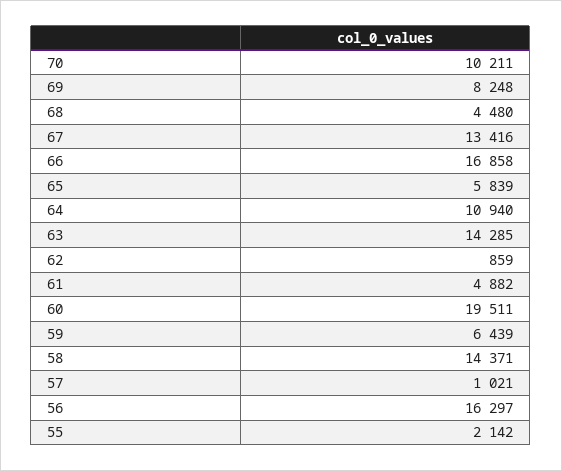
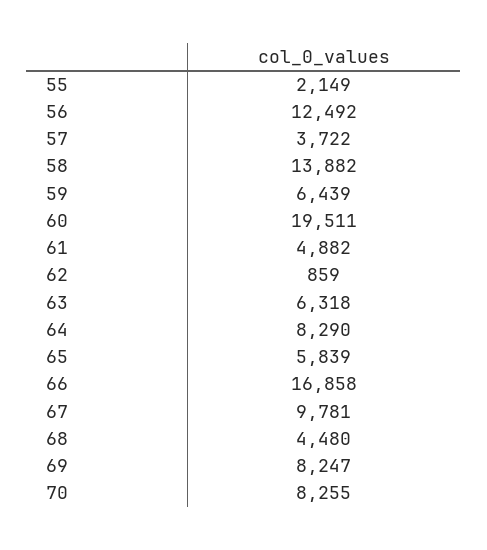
70: 10211 -> 8255
69: 8248 -> 8247
67: 13416 -> 9781
64: 10940 -> 8290
63: 14285 -> 6318
58: 14371 -> 13882
57: 1021 -> 3722
56: 16297 -> 12492
55: 2142 -> 2149

